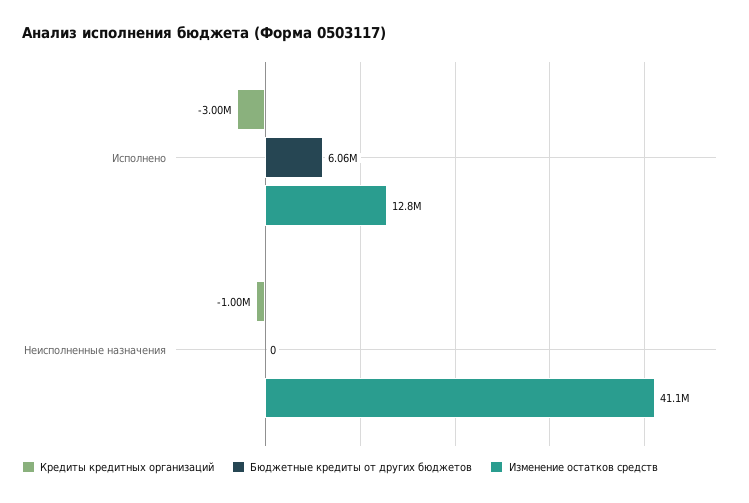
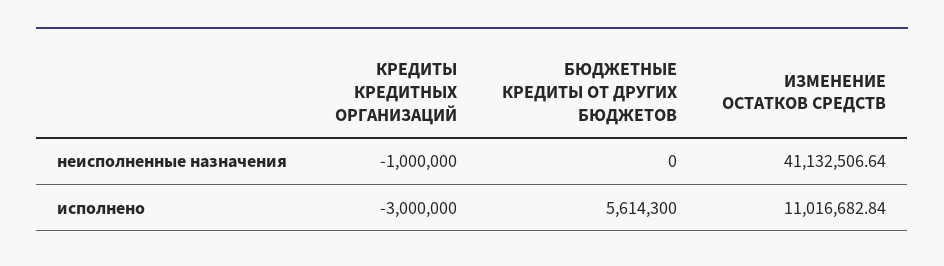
Бюджетные кредиты от других бюджетов, Исполнено: 6060000 -> 5614300
Изменение остатков средств, Исполнено: 12800000 -> 11016682.84

